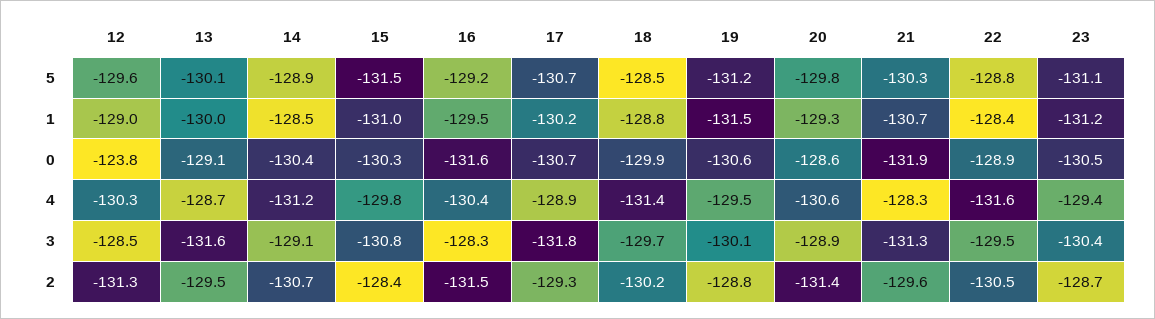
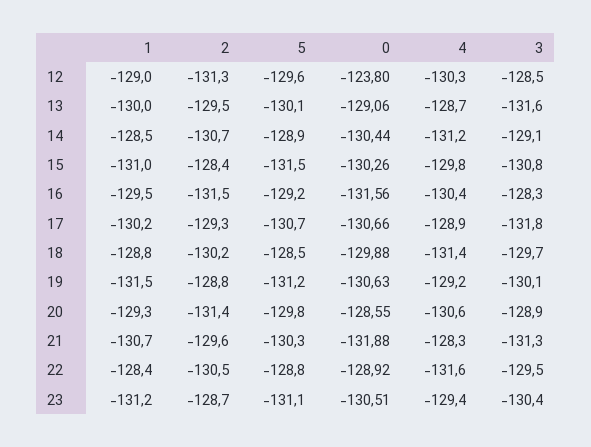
19, 4: -129.5 -> -129.2

